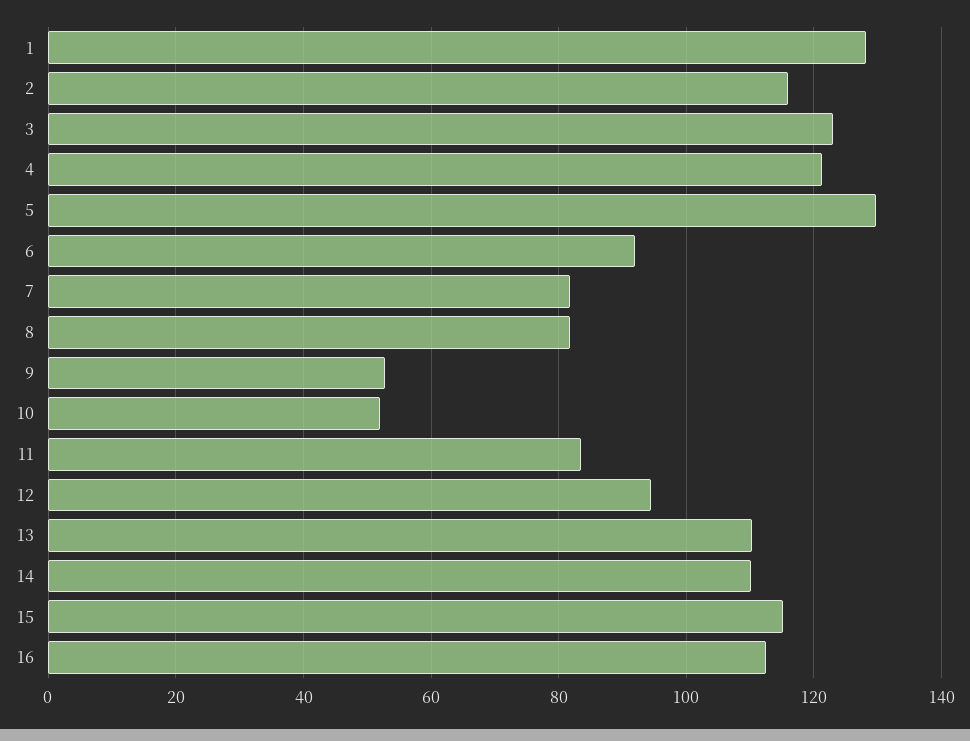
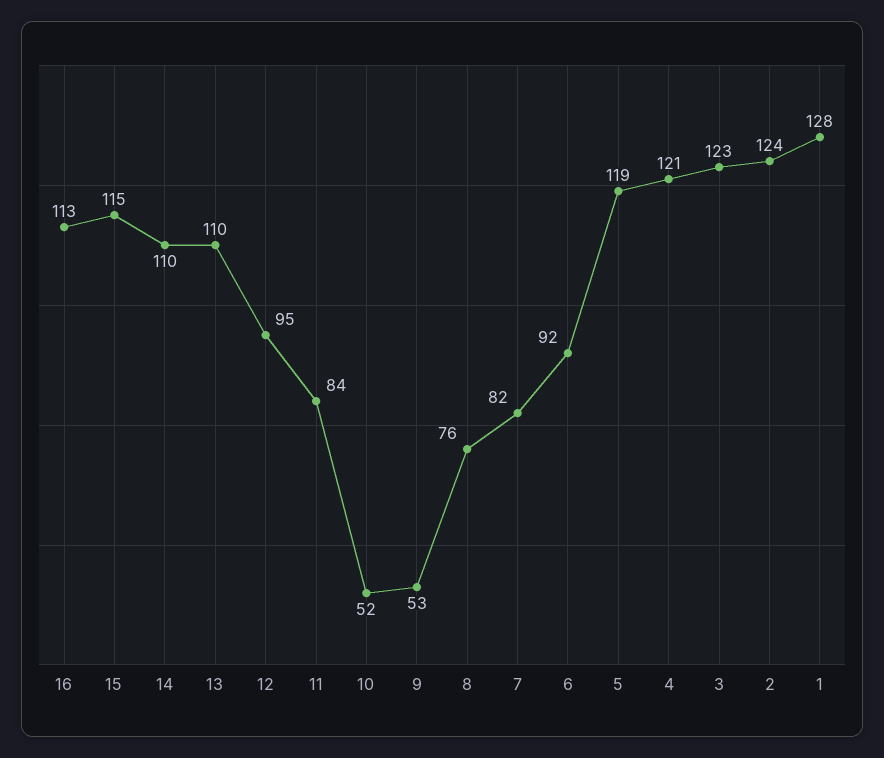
2: 116 -> 124
5: 130 -> 119
8: 82 -> 76

